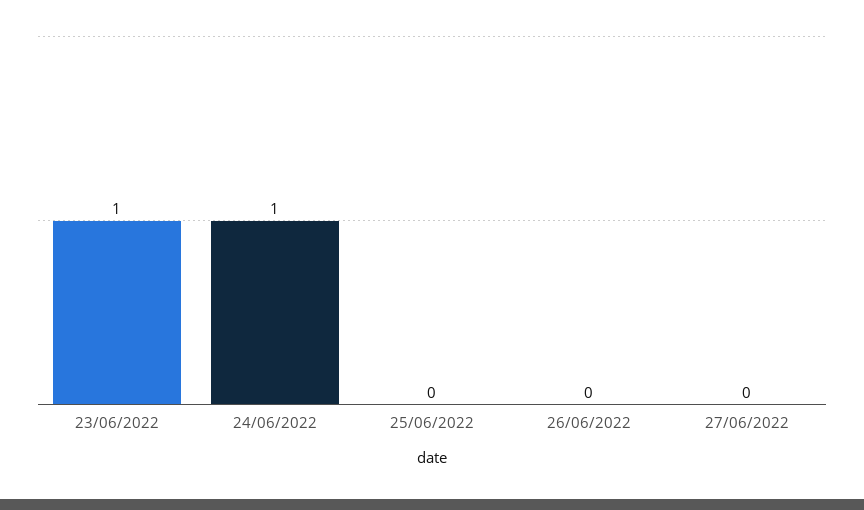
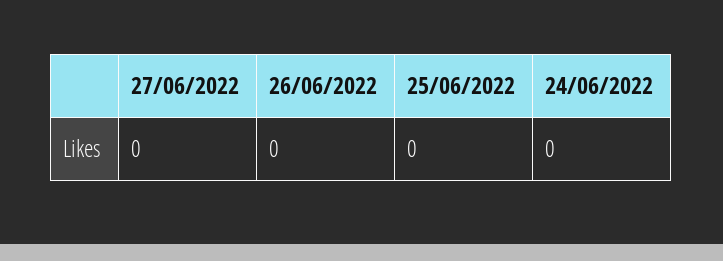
23/06/2022: 1 -> none
24/06/2022: 1 -> 0

